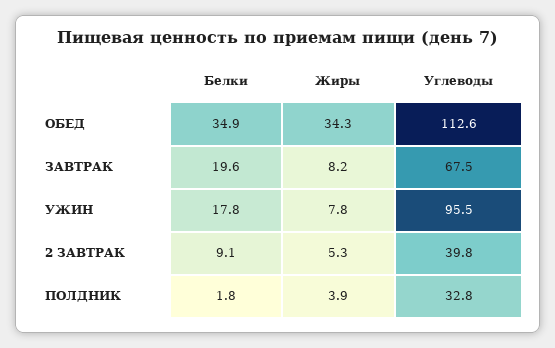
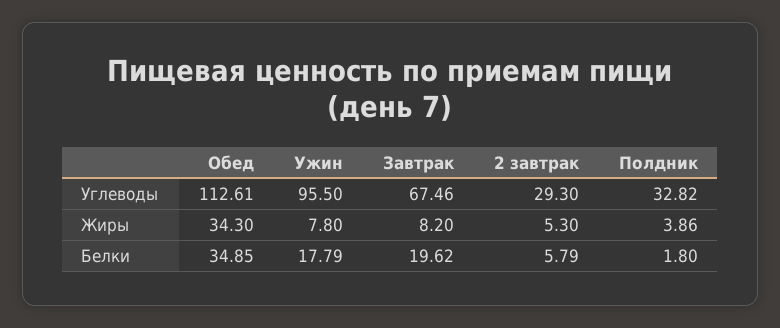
Белки, 2 ЗАВТРАК: 9.1 -> 5.79
Углеводы, 2 ЗАВТРАК: 39.8 -> 29.3

